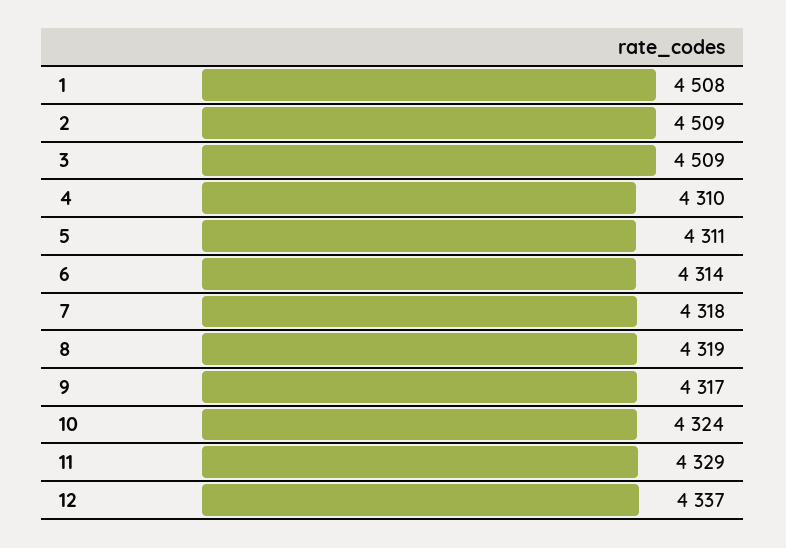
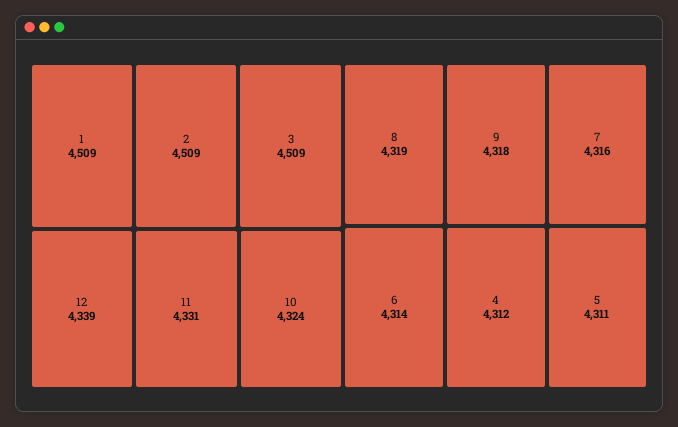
1: 4508 -> 4509
4: 4310 -> 4312
7: 4318 -> 4316
9: 4317 -> 4318
11: 4329 -> 4331
12: 4337 -> 4339

